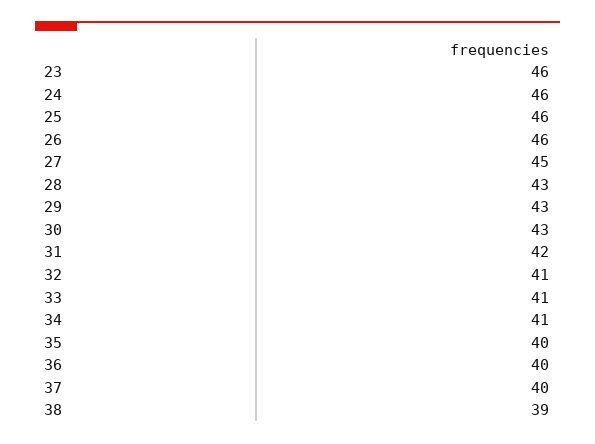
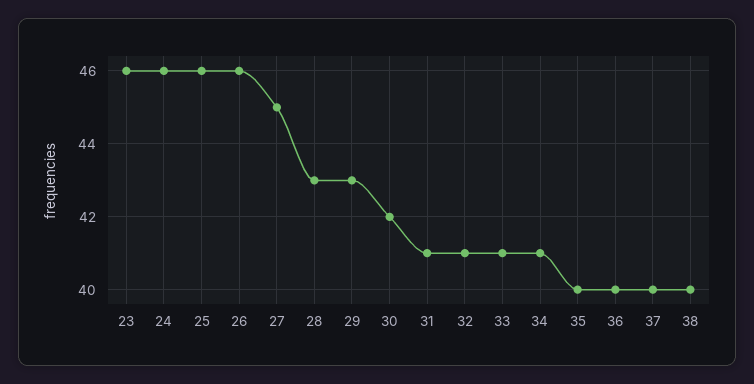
30: 43 -> 42
31: 42 -> 41
38: 39 -> 40

